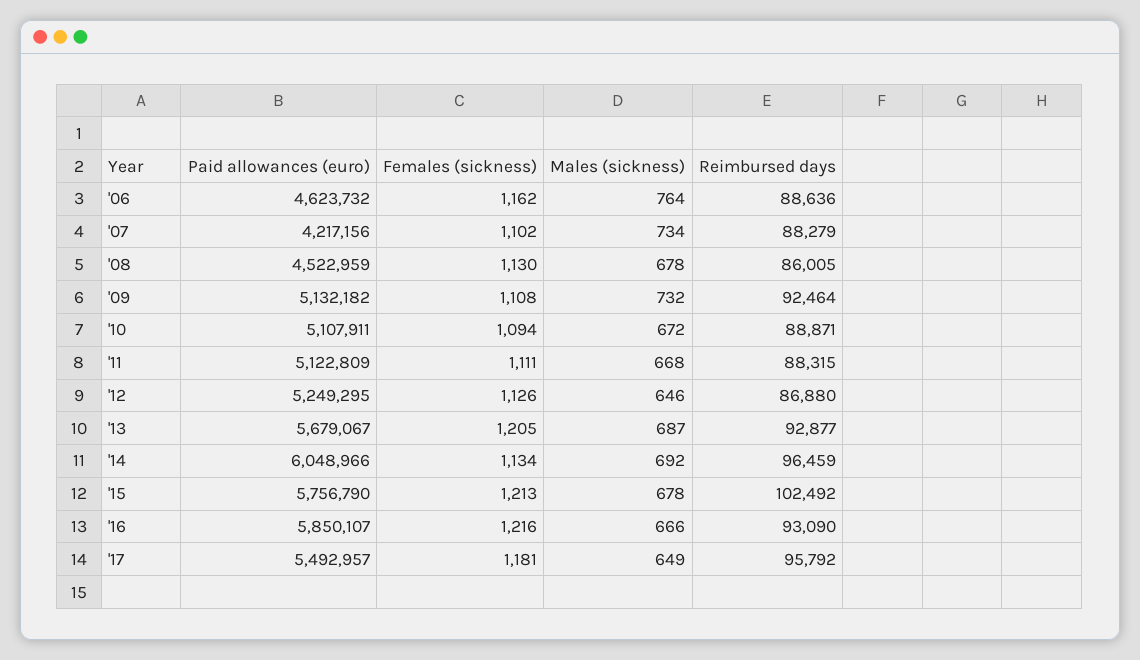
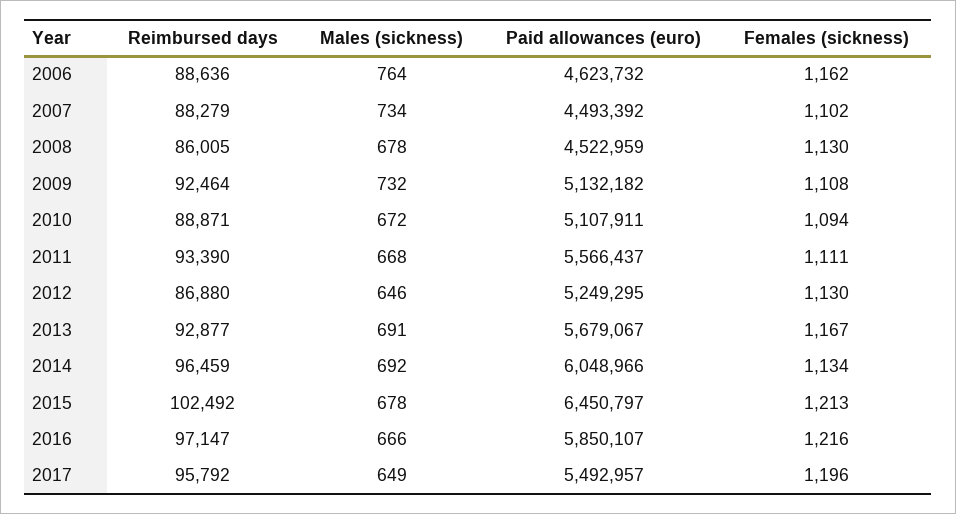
Paid allowances (euro), '07: 4217156 -> 4493392
Paid allowances (euro), '11: 5122809 -> 5566437
Reimbursed days, '11: 88315 -> 93390
Females (sickness), '12: 1126 -> 1130
Females (sickness), '13: 1205 -> 1167
Males (sickness), '13: 687 -> 691
Paid allowances (euro), '15: 5756790 -> 6450797
Reimbursed days, '16: 93090 -> 97147
Females (sickness), '17: 1181 -> 1196

